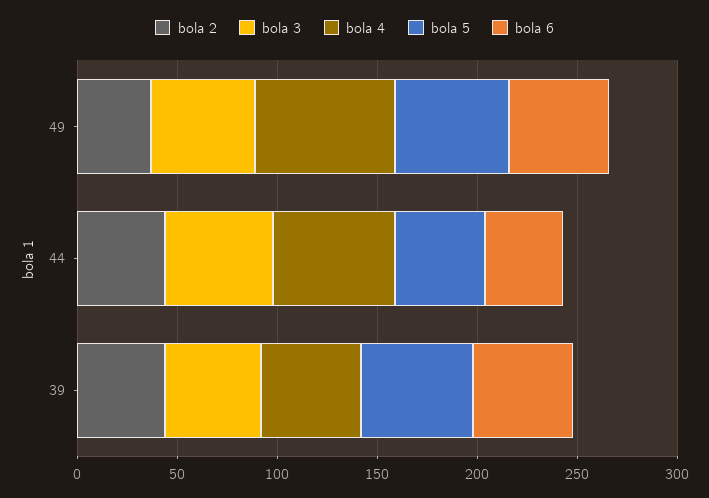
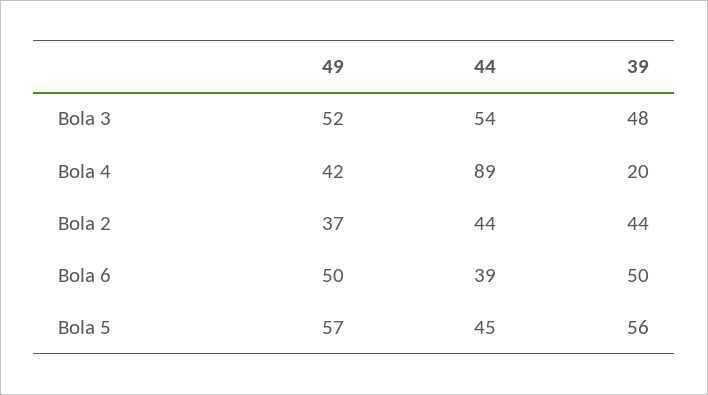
bola 4, 49: 70 -> 42
bola 4, 44: 60 -> 89
bola 4, 39: 50 -> 20

